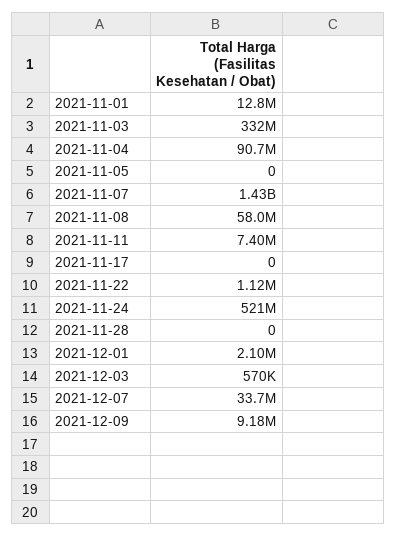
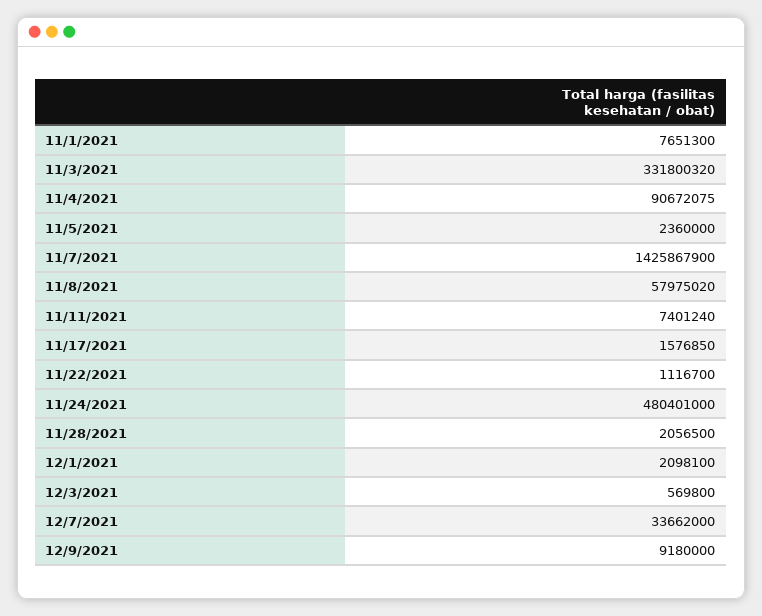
2021-11-01: 12800000 -> 7651300
2021-11-05: 0 -> 2360000
2021-11-17: 0 -> 1576850
2021-11-24: 521000000 -> 480401000
2021-11-28: 0 -> 2056500

